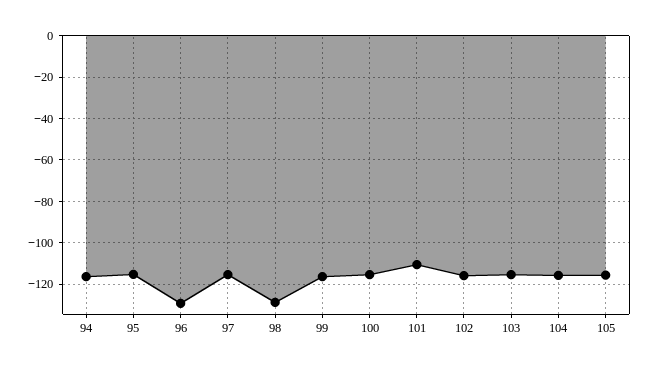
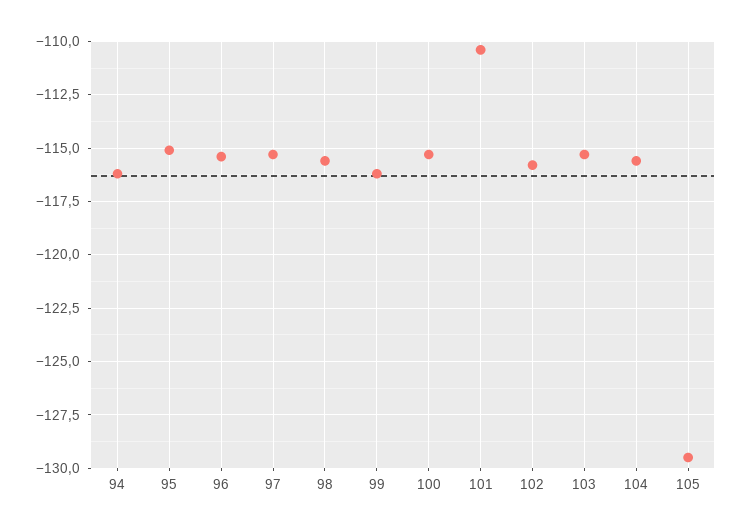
96: -130 -> -115.5
98: -130 -> -115.5
105: -115 -> -129.5

